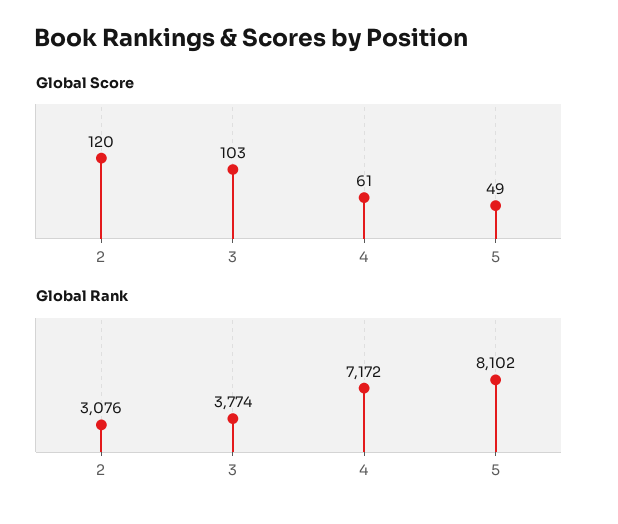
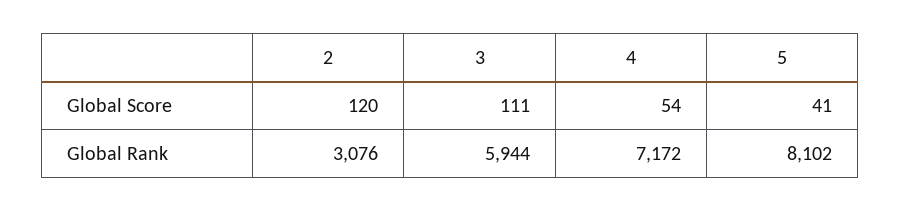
Global Score, 3: 103 -> 111
Global Score, 4: 61 -> 54
Global Score, 5: 49 -> 41
Global Rank, 3: 3774 -> 5944

